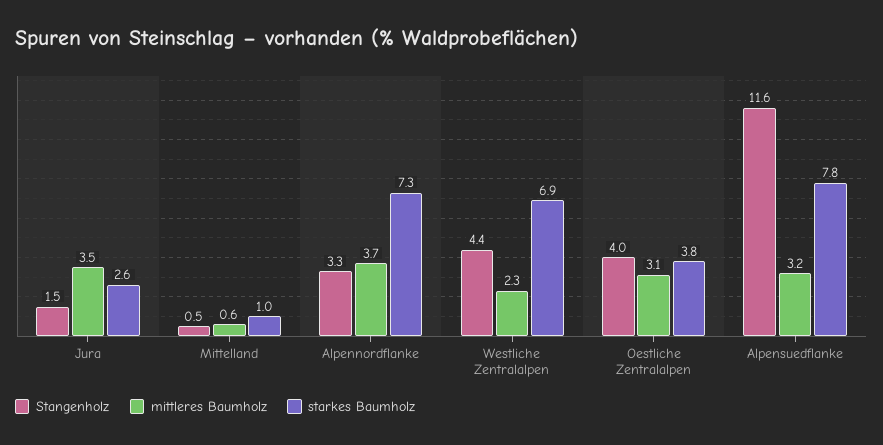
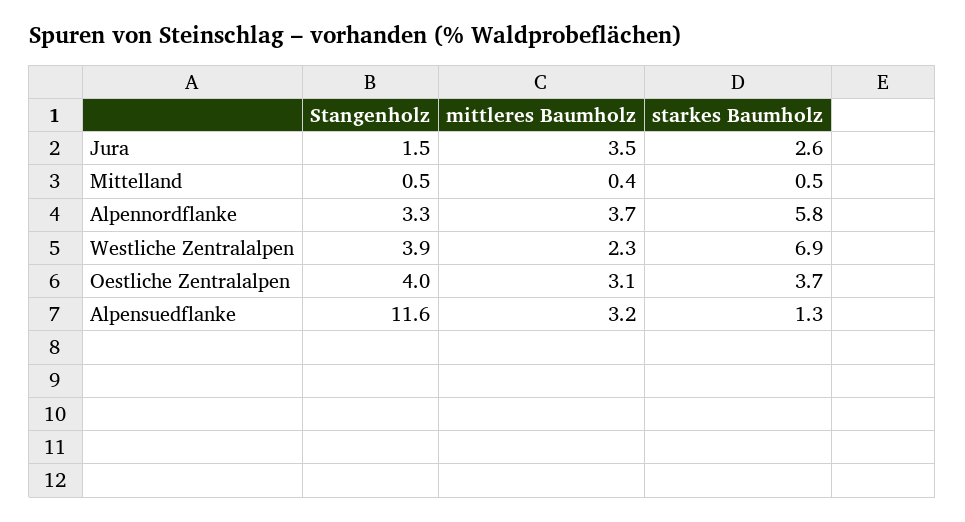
mittleres Baumholz, Mittelland: 0.6 -> 0.4
starkes Baumholz, Mittelland: 1 -> 0.5
starkes Baumholz, Alpennordflanke: 7.3 -> 5.8
Stangenholz, Westliche Zentralalpen: 4.4 -> 3.9
starkes Baumholz, Oestliche Zentralalpen: 3.8 -> 3.7
starkes Baumholz, Alpensuedflanke: 7.8 -> 1.3

